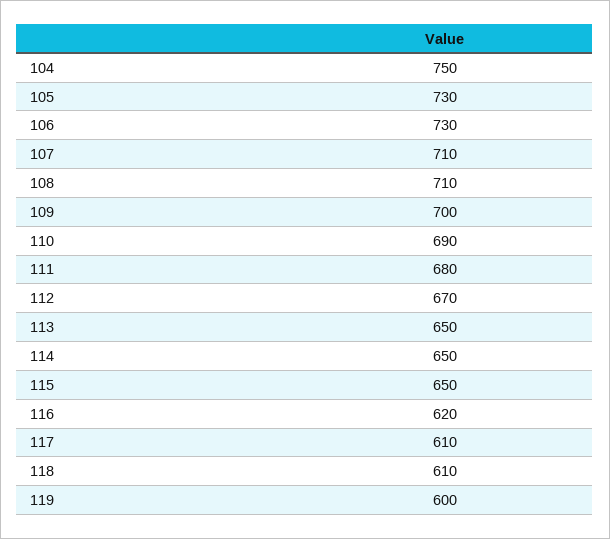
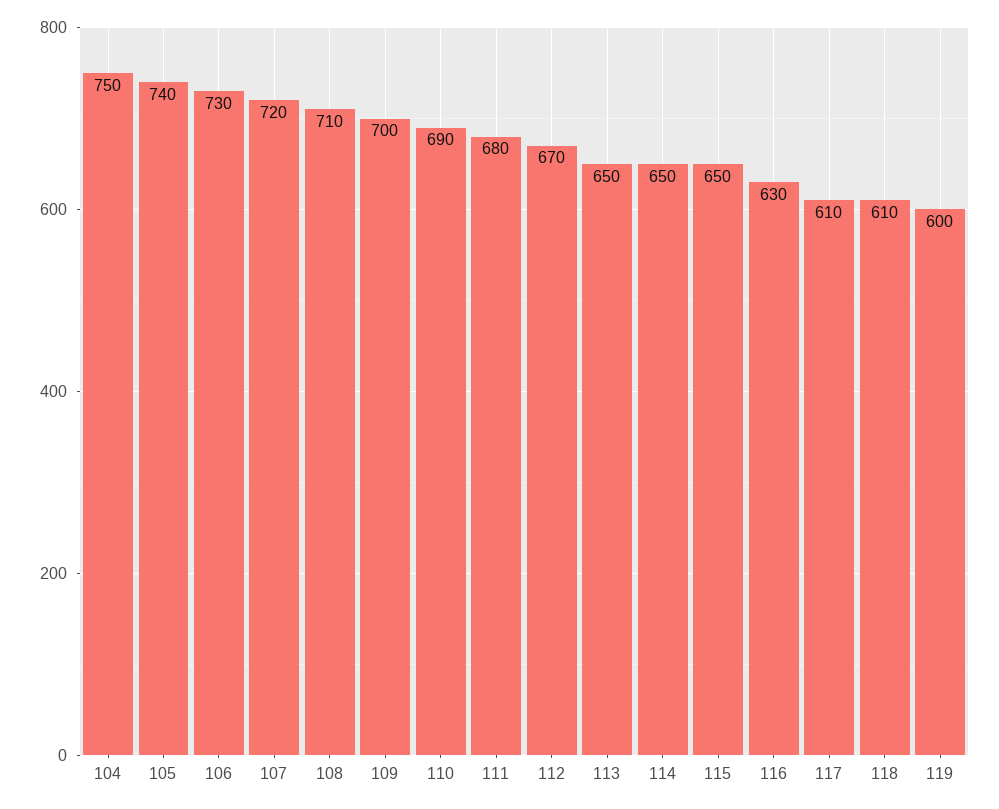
105: 730 -> 740
107: 710 -> 720
116: 620 -> 630

